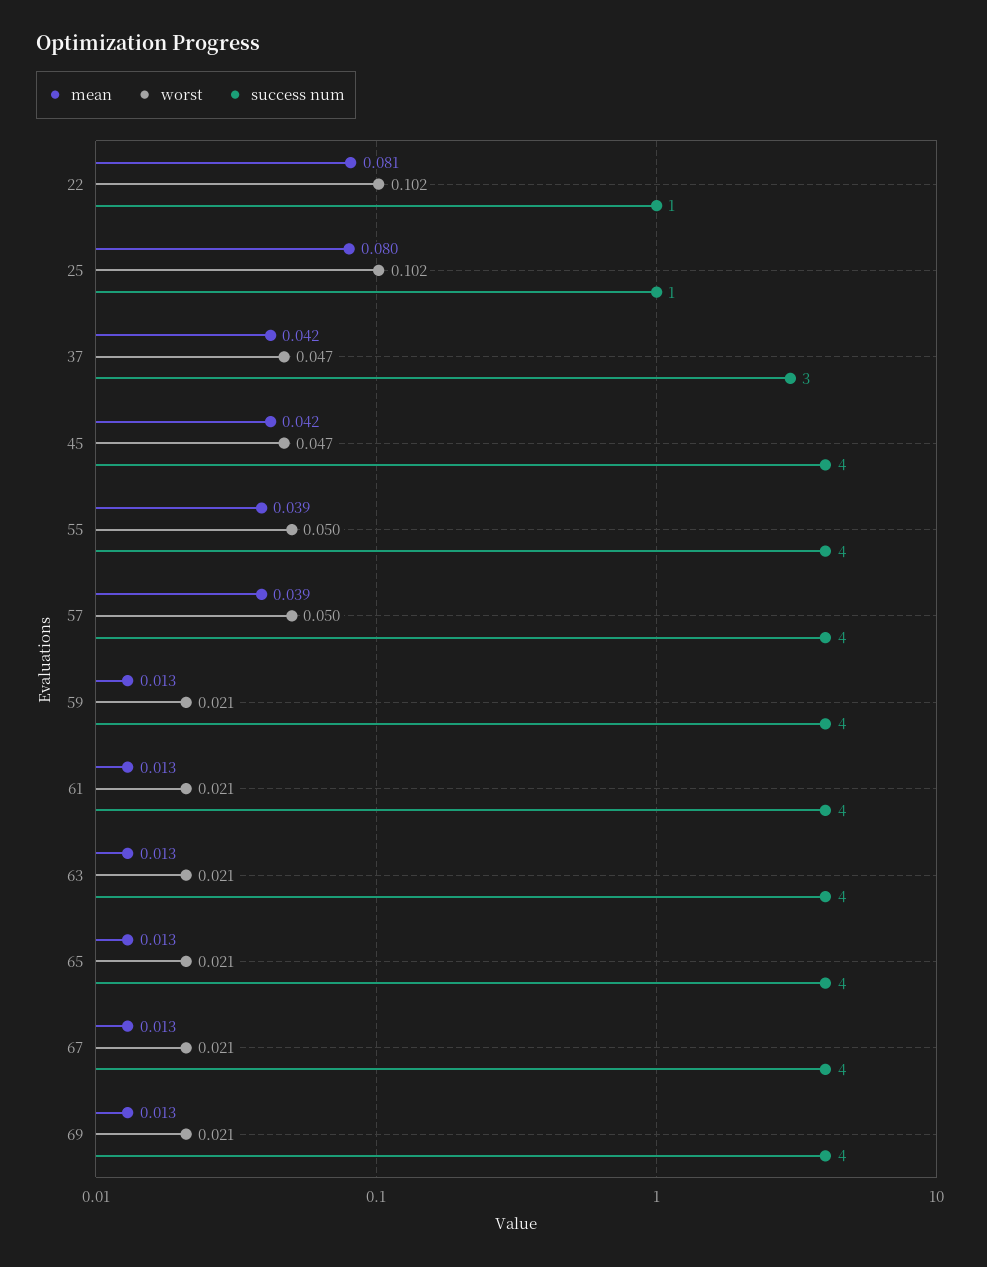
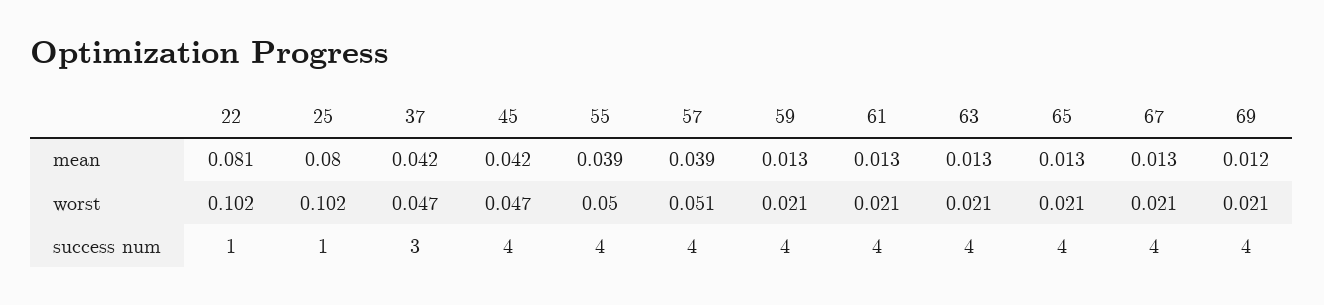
worst, 57: 0.05 -> 0.051
mean, 69: 0.013 -> 0.012

